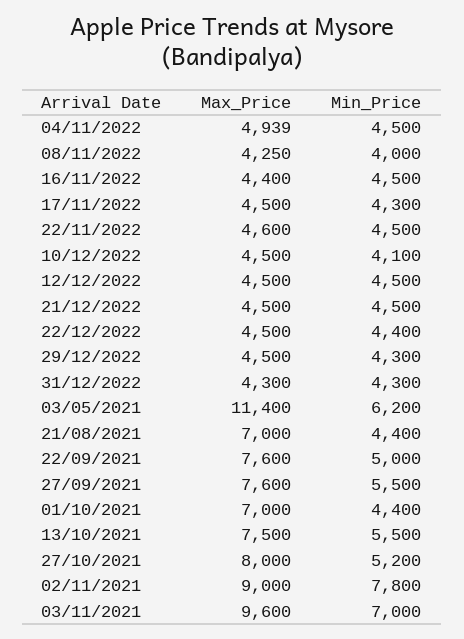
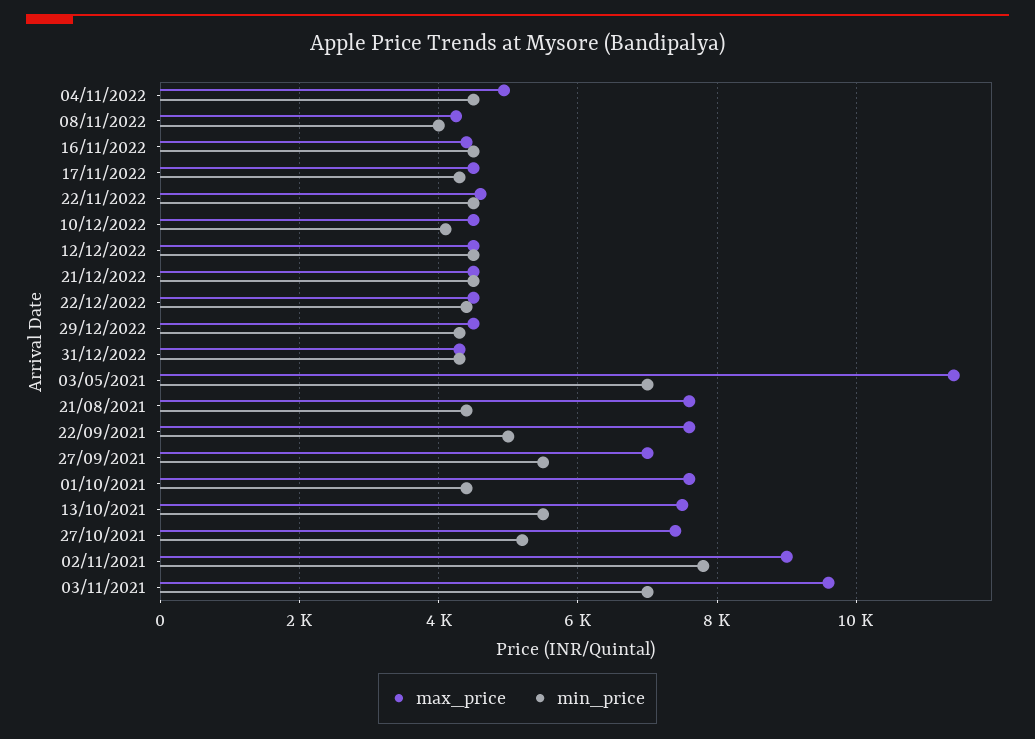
Min_Price, 03/05/2021: 6200 -> 7000
Max_Price, 21/08/2021: 7000 -> 7600
Max_Price, 27/09/2021: 7600 -> 7000
Max_Price, 01/10/2021: 7000 -> 7600
Max_Price, 27/10/2021: 8000 -> 7400

